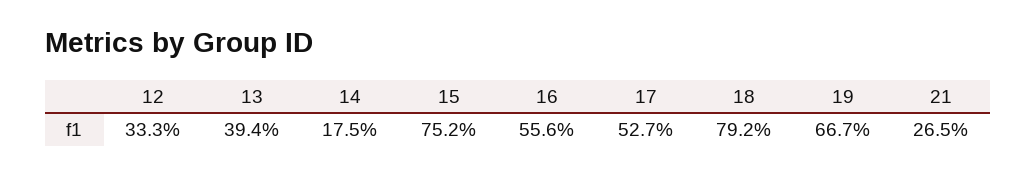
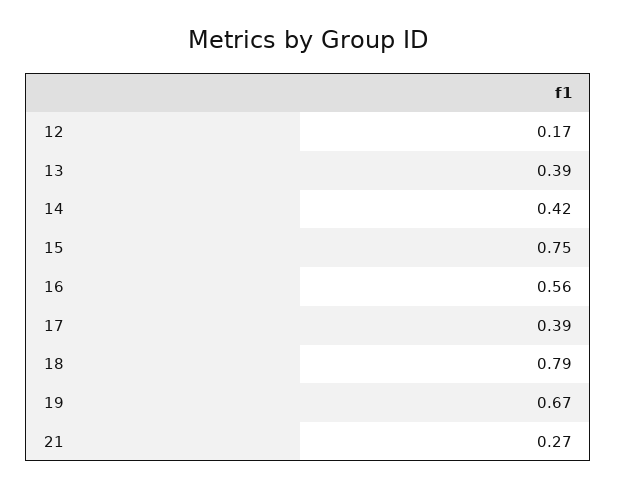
12: 0.333 -> 0.17
14: 0.175 -> 0.42
17: 0.527 -> 0.39

